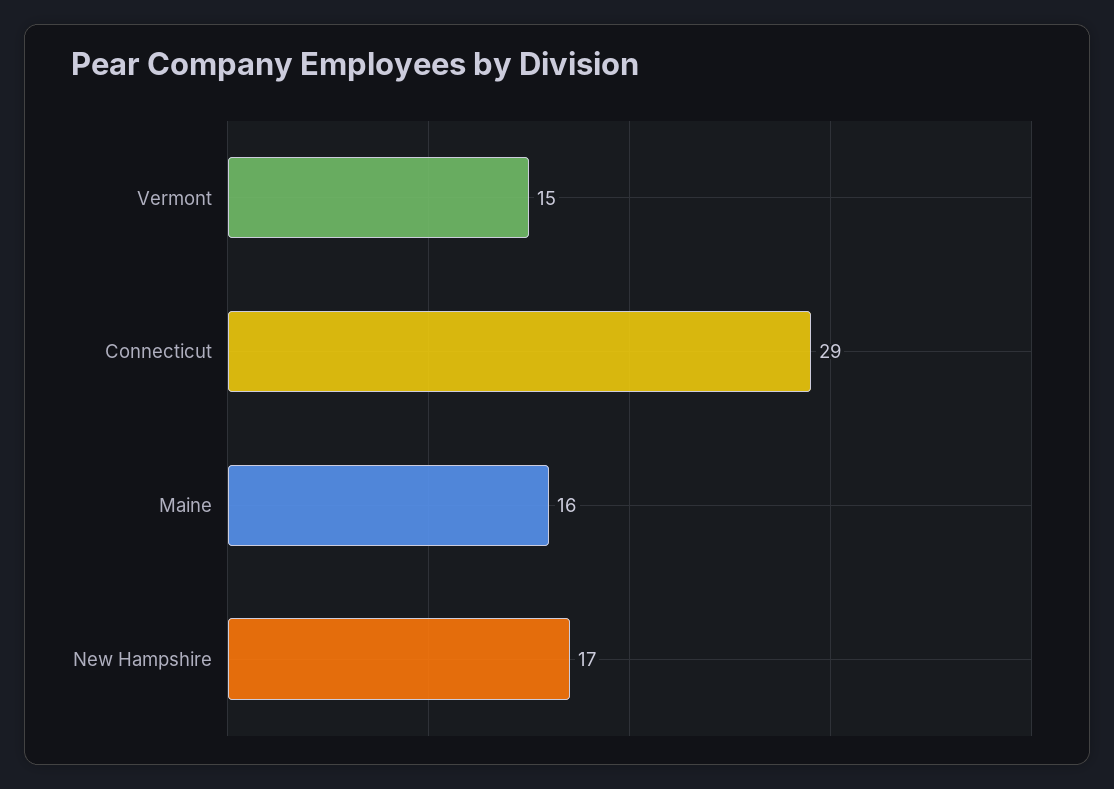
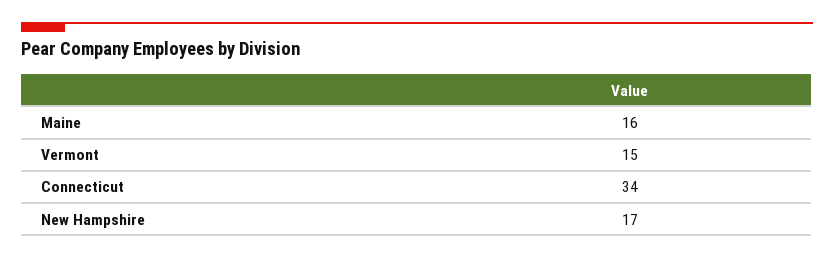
Connecticut: 29 -> 34

